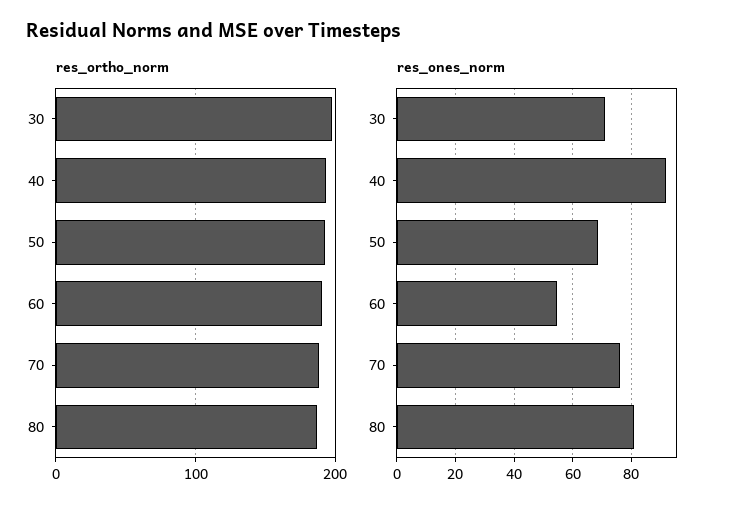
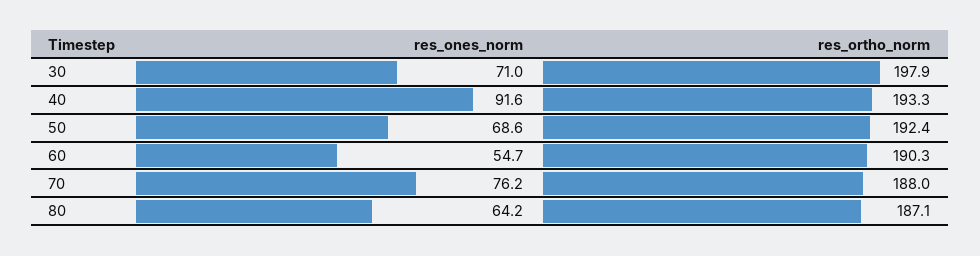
res_ones_norm, 80: 80 -> 64.2

